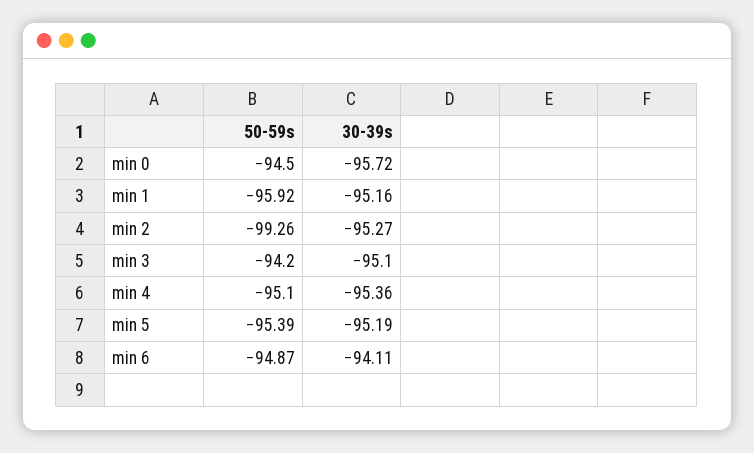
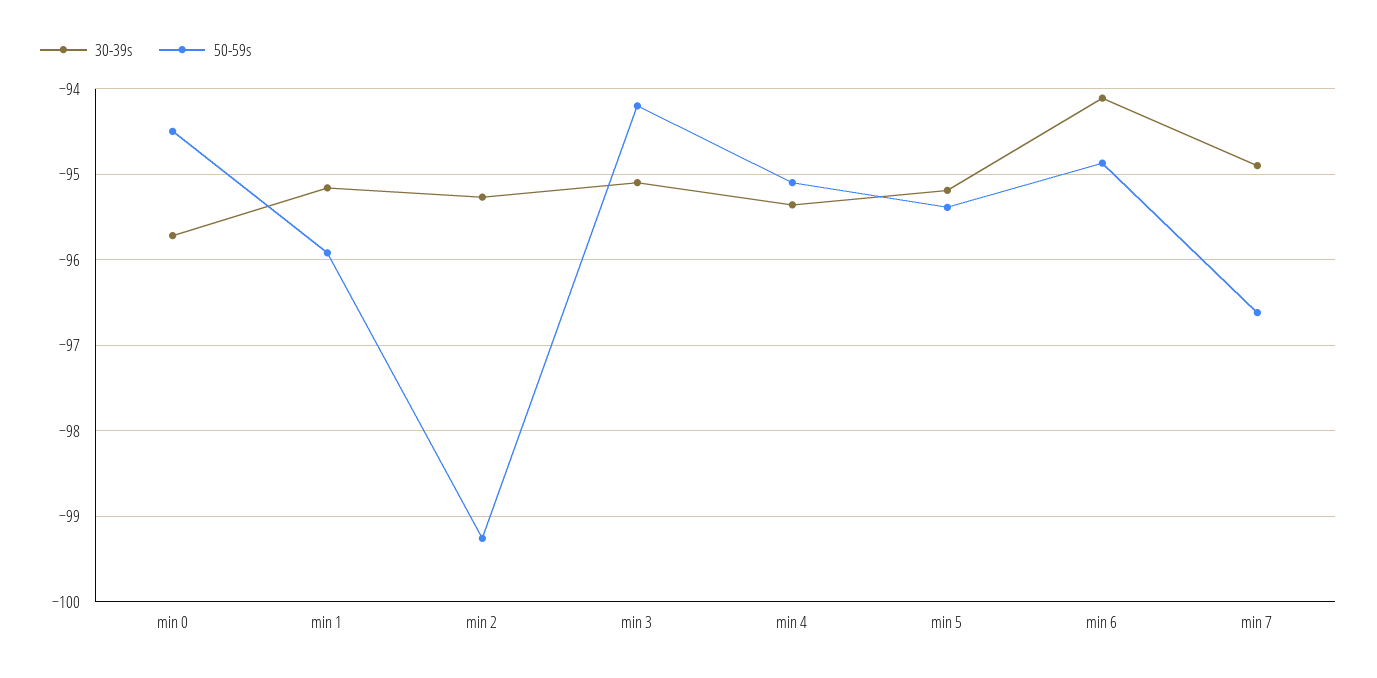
30-39s, min 7: none -> -94.9
50-59s, min 7: none -> -96.6

